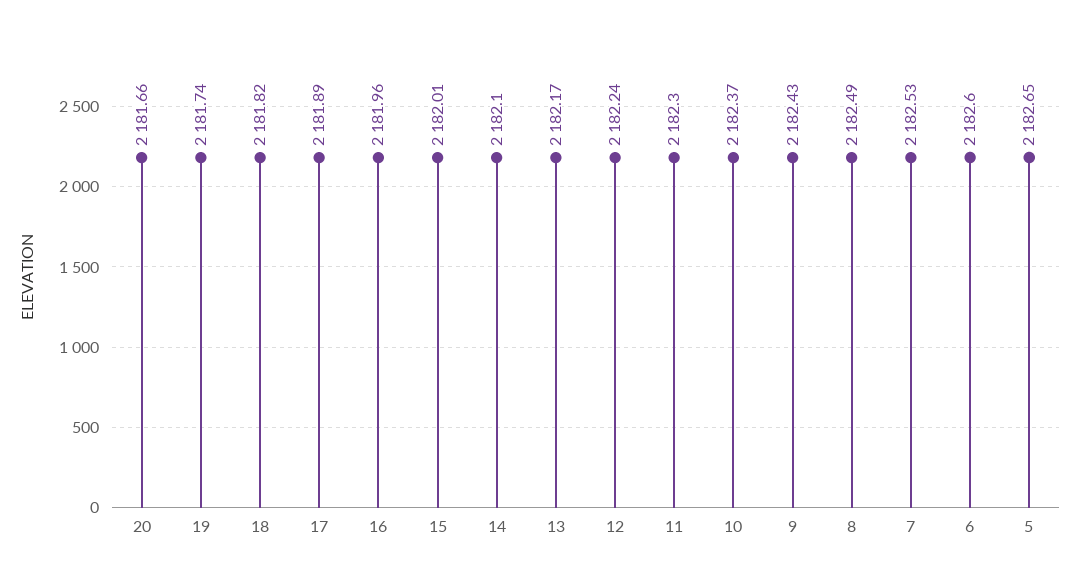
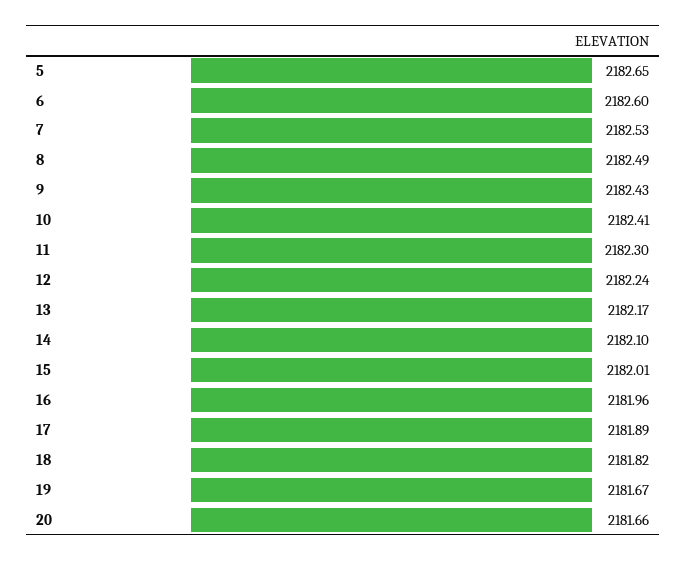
19: 2181.74 -> 2181.67
10: 2182.37 -> 2182.41

